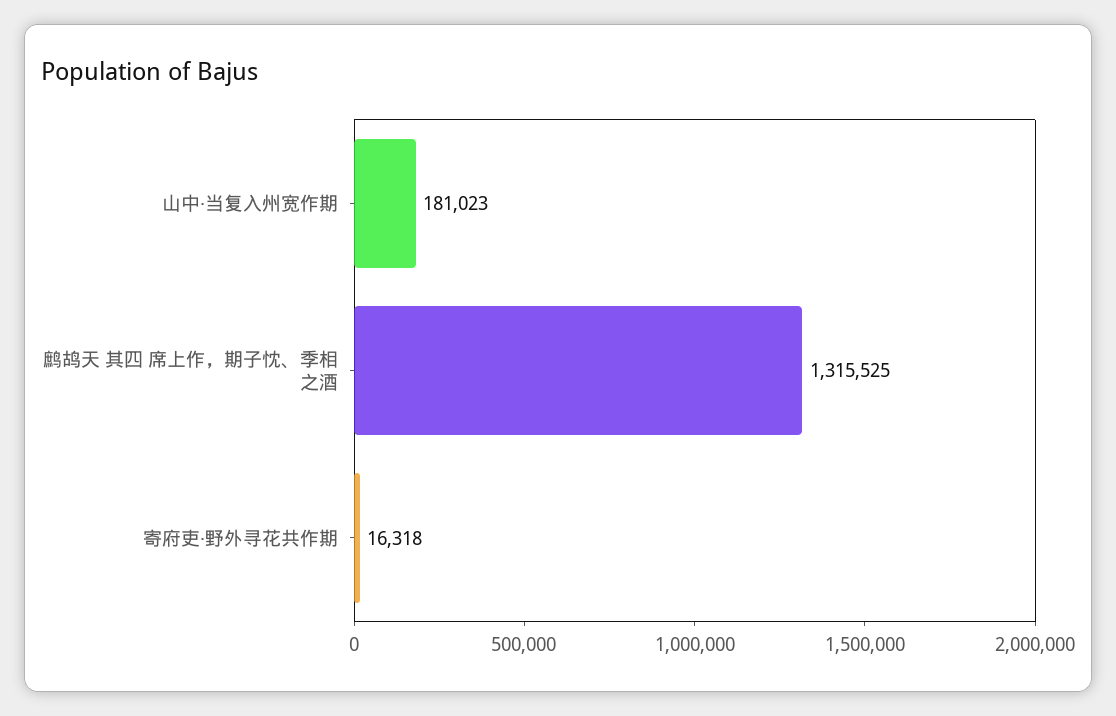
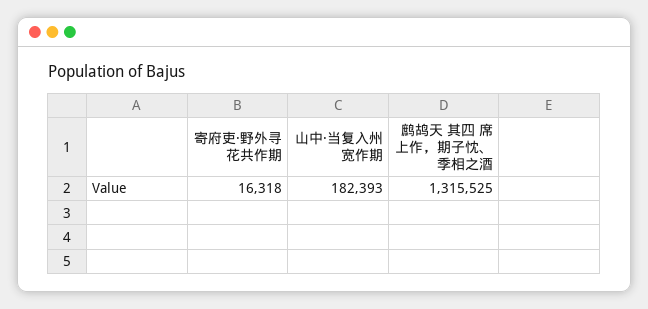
山中·当复入州宽作期: 181023 -> 182393

